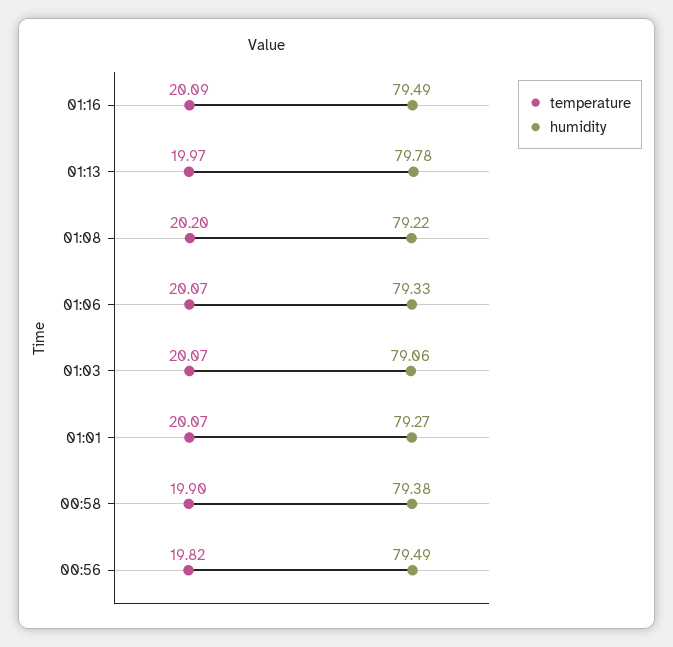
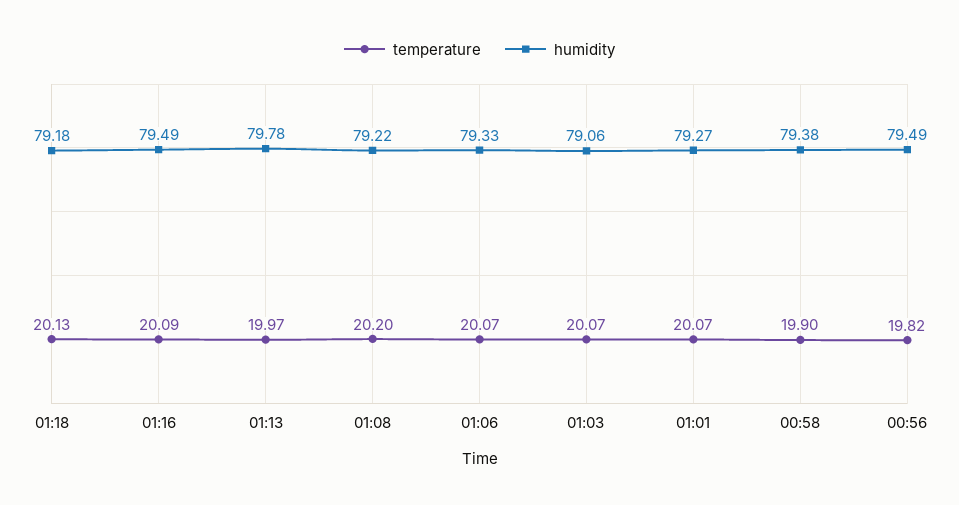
temperature, 01:18: none -> 20.13
humidity, 01:18: none -> 79.18

